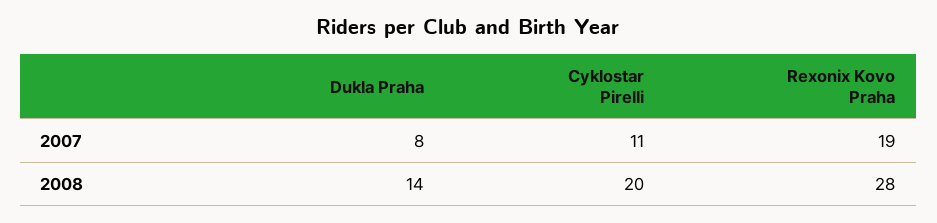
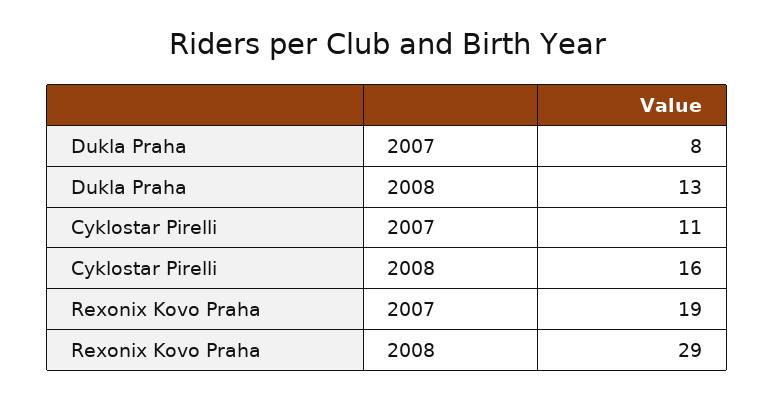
Dukla Praha, 2008: 14 -> 13
Cyklostar Pirelli, 2008: 20 -> 16
Rexonix Kovo Praha, 2008: 28 -> 29

